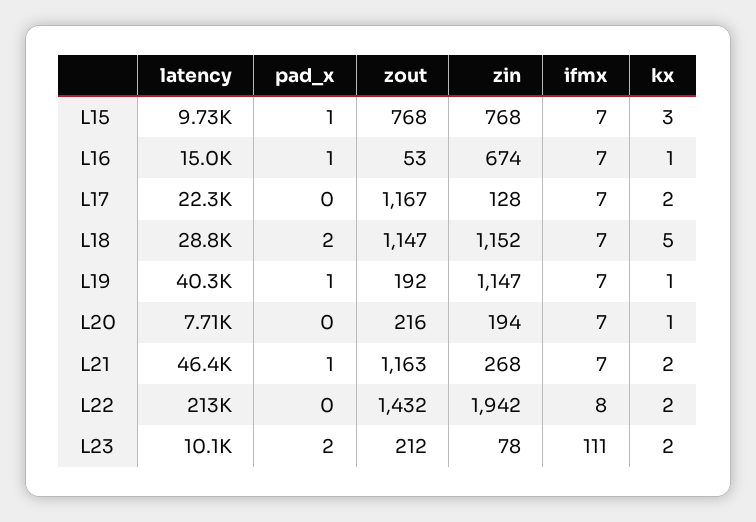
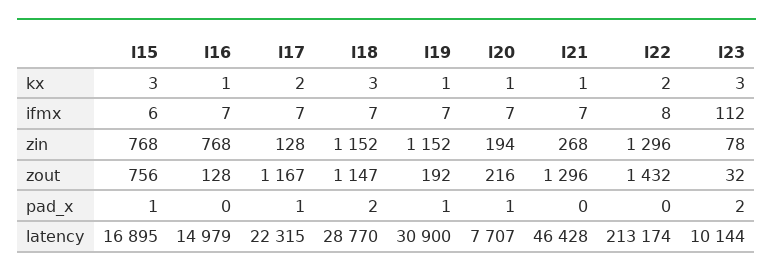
latency, L15: 9730 -> 16895
zout, L15: 768 -> 756
ifmx, L15: 7 -> 6
pad_x, L16: 1 -> 0
zout, L16: 53 -> 128
zin, L16: 674 -> 768
pad_x, L17: 0 -> 1
kx, L18: 5 -> 3
latency, L19: 40300 -> 30900
zin, L19: 1147 -> 1152
pad_x, L20: 0 -> 1
pad_x, L21: 1 -> 0
zout, L21: 1163 -> 1296
kx, L21: 2 -> 1
zin, L22: 1942 -> 1296
zout, L23: 212 -> 32
ifmx, L23: 111 -> 112
kx, L23: 2 -> 3

